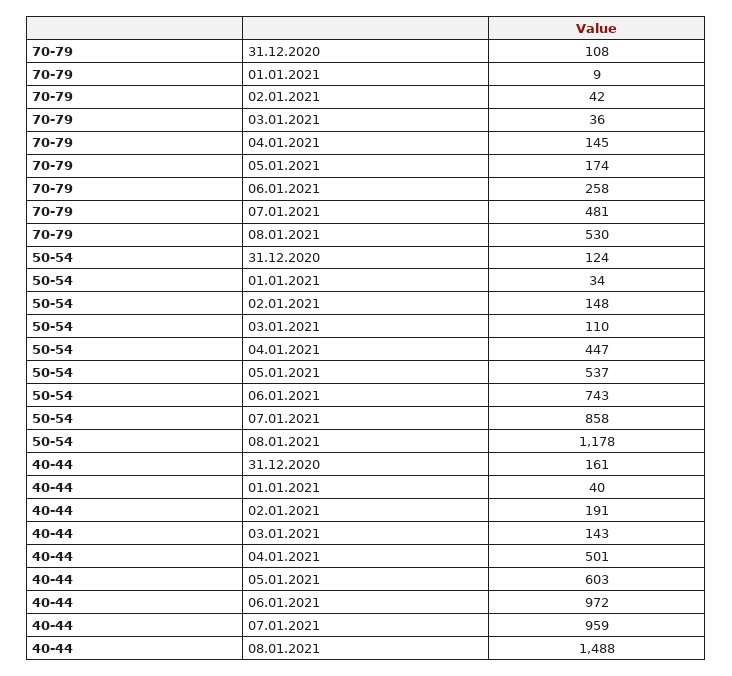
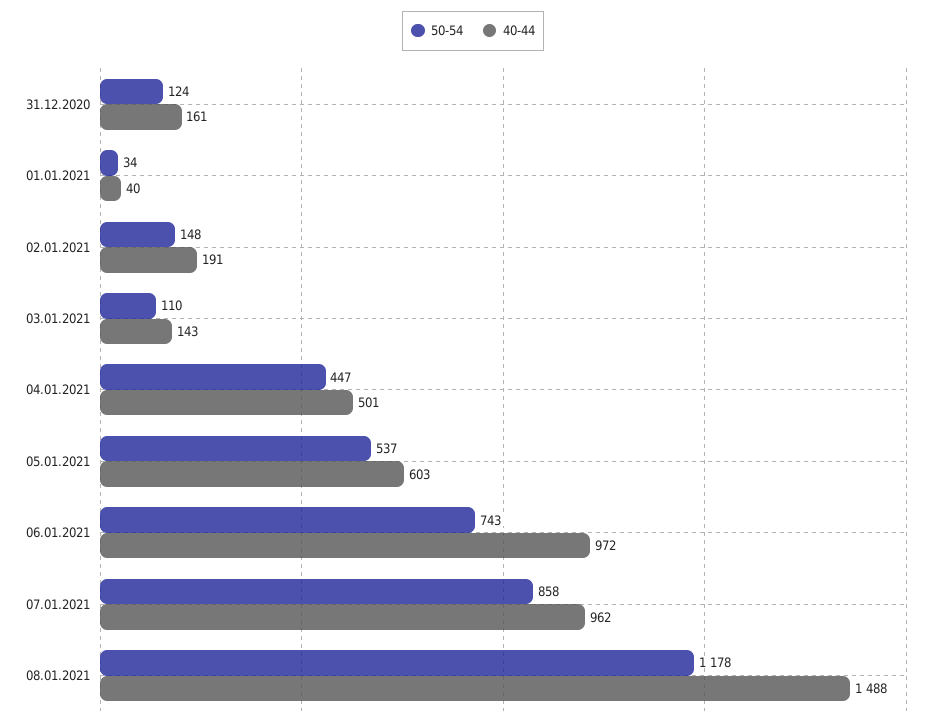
70-79, 31.12.2020: 108 -> none
70-79, 01.01.2021: 9 -> none
70-79, 02.01.2021: 42 -> none
70-79, 03.01.2021: 36 -> none
70-79, 04.01.2021: 145 -> none
70-79, 05.01.2021: 174 -> none
70-79, 06.01.2021: 258 -> none
70-79, 07.01.2021: 481 -> none
70-79, 08.01.2021: 530 -> none
40-44, 07.01.2021: 959 -> 962

